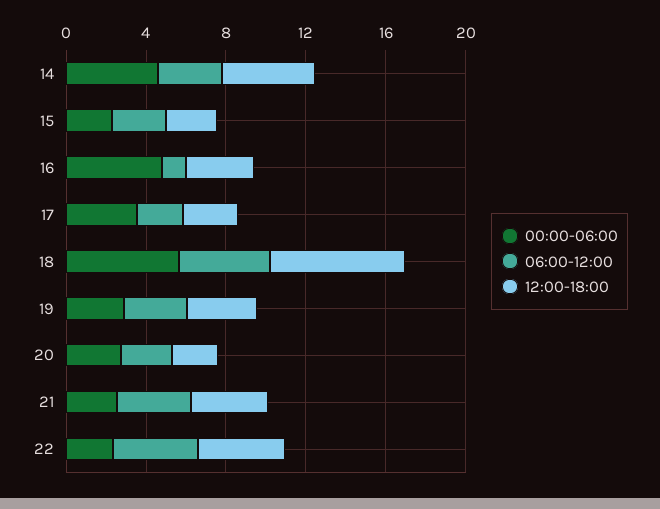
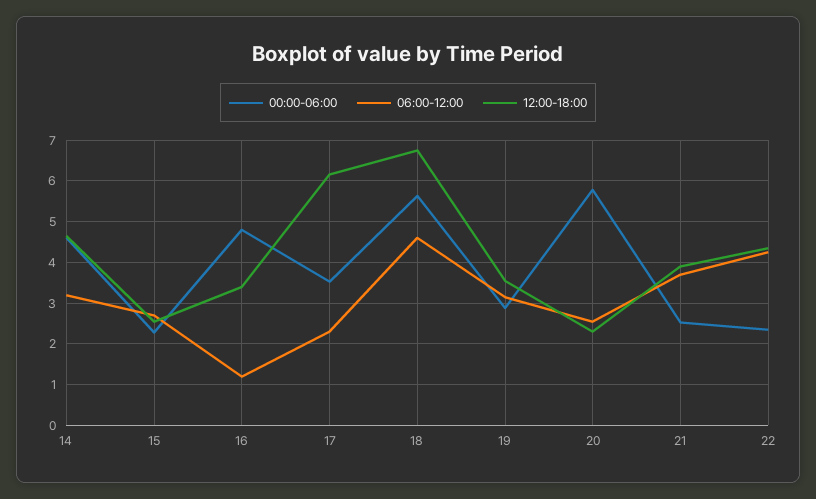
12:00-18:00, 17: 3 -> 6.2
00:00-06:00, 20: 3 -> 5.8

